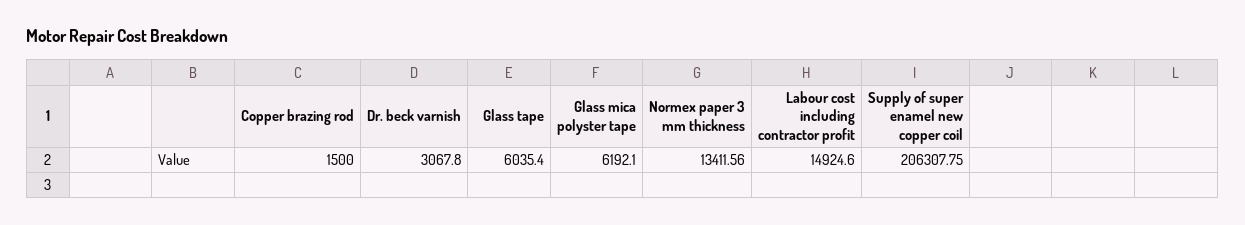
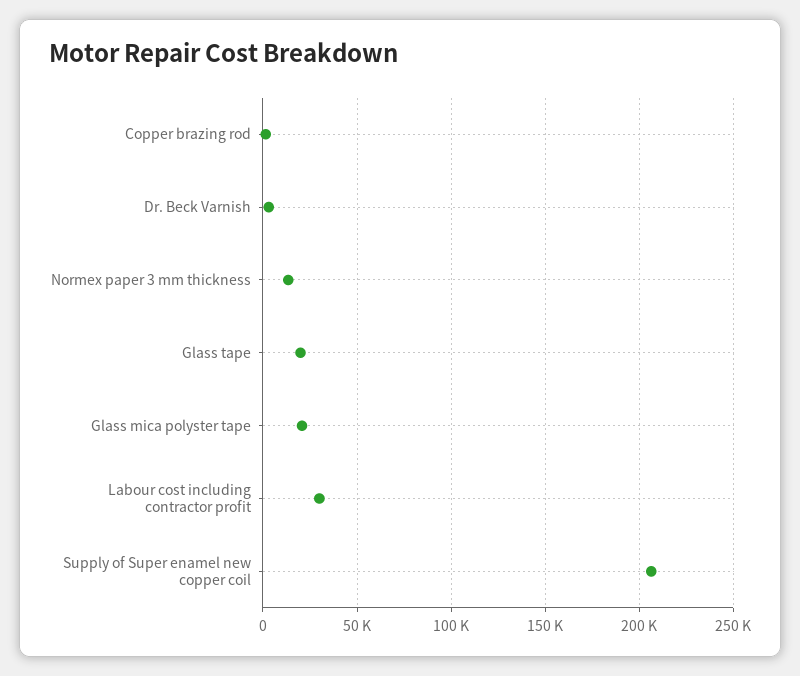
Glass tape: 6035.4 -> 20000
Glass mica polyster tape: 6192.1 -> 20000
Labour cost including contractor profit: 14924.6 -> 30000

